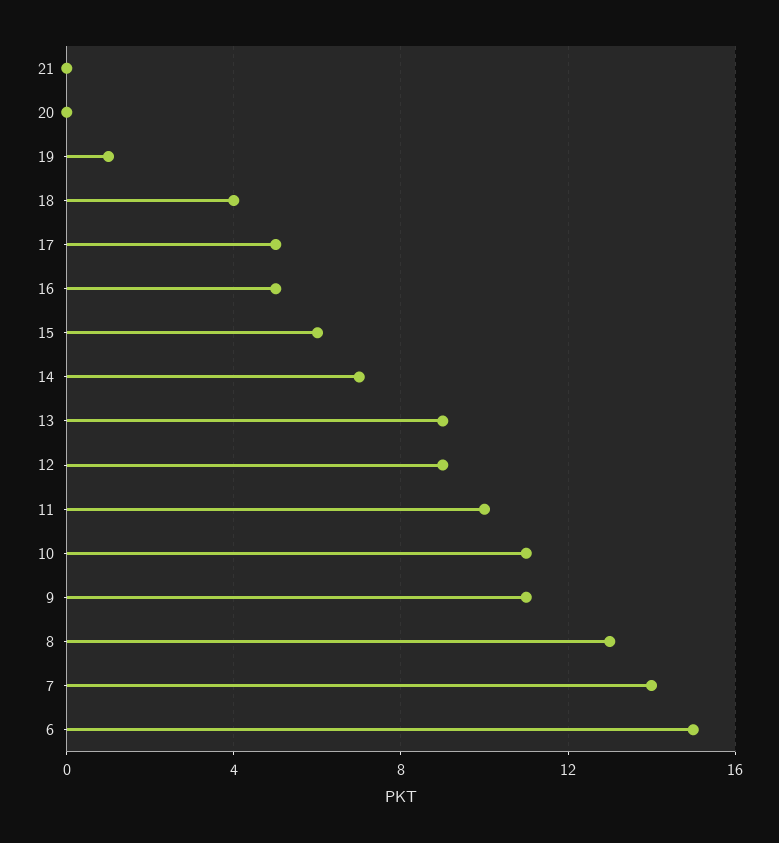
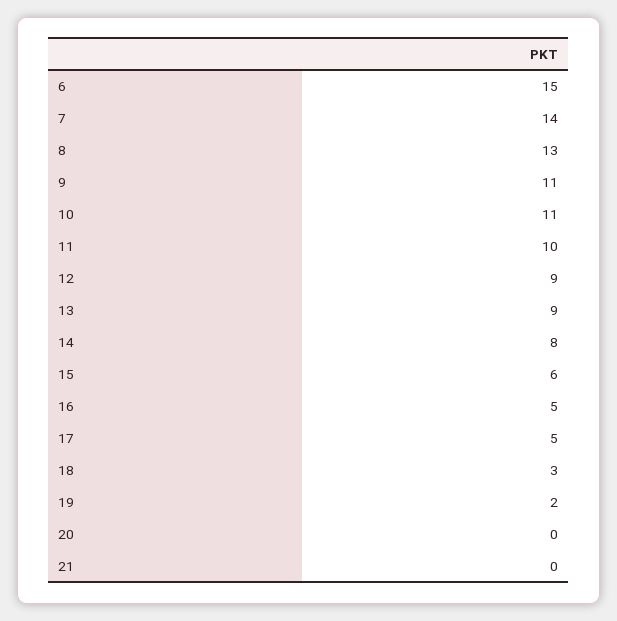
19: 1 -> 2
18: 4 -> 3
14: 7 -> 8

